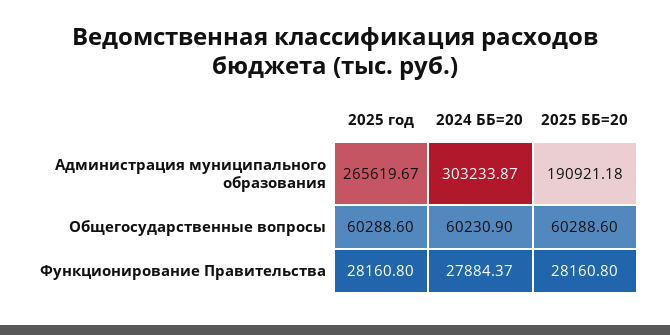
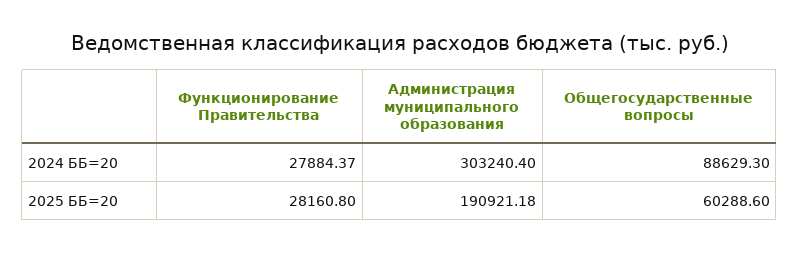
2025 год, Администрация муниципального образования: 265619.67 -> none
2024 ББ=20, Администрация муниципального образования: 303233.87 -> 303240.4
2025 год, Общегосударственные вопросы: 60288.6 -> none
2024 ББ=20, Общегосударственные вопросы: 60230.9 -> 88629.3
2025 год, Функционирование Правительства: 28160.8 -> none

